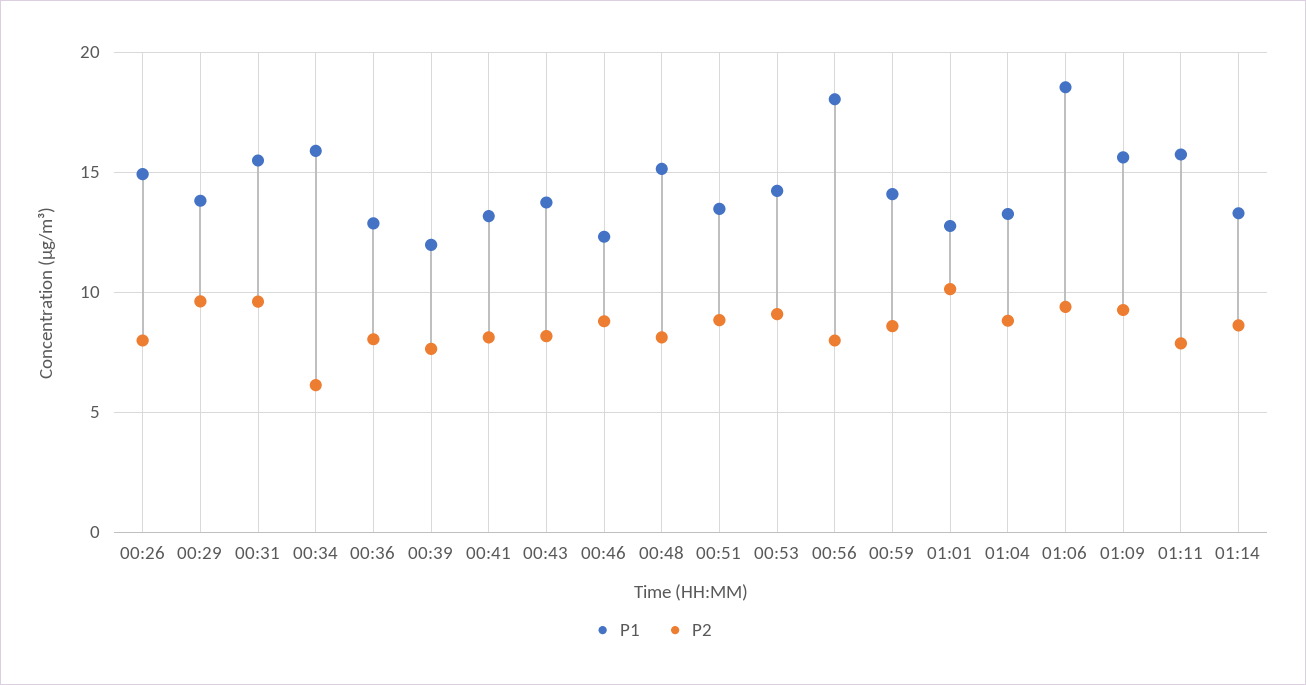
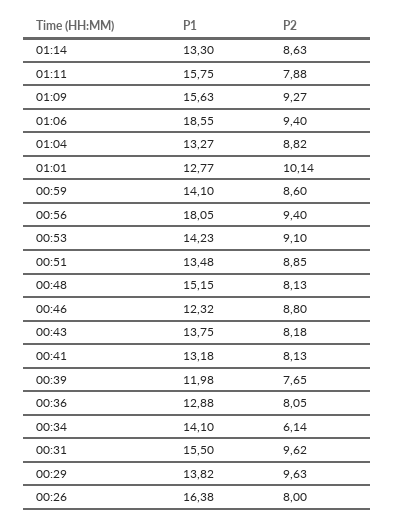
P1, 00:26: 15 -> 16.38
P1, 00:34: 16 -> 14.1
P2, 00:56: 8 -> 9.4

